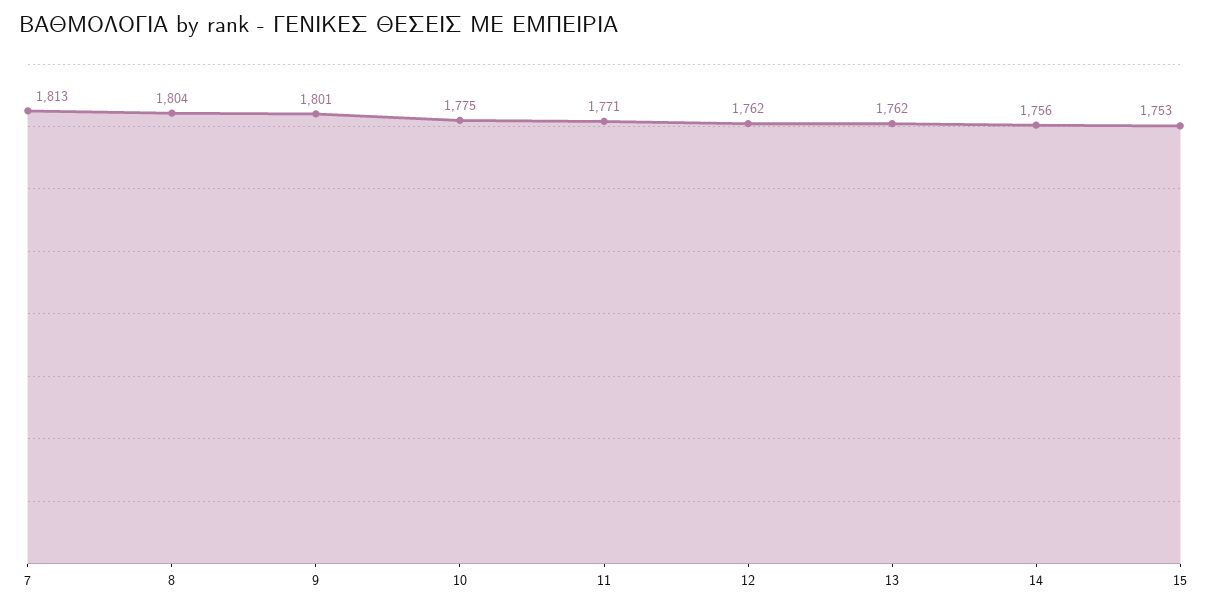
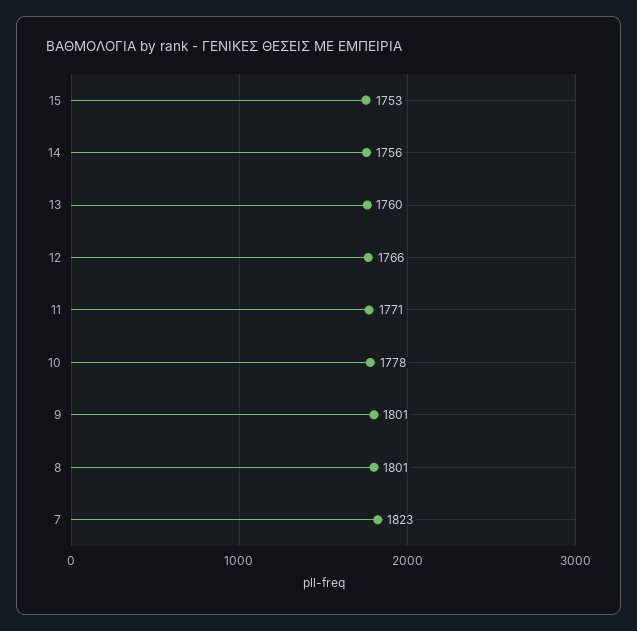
7: 1813 -> 1823
8: 1804 -> 1801
10: 1775 -> 1778
12: 1762 -> 1766
13: 1762 -> 1760

